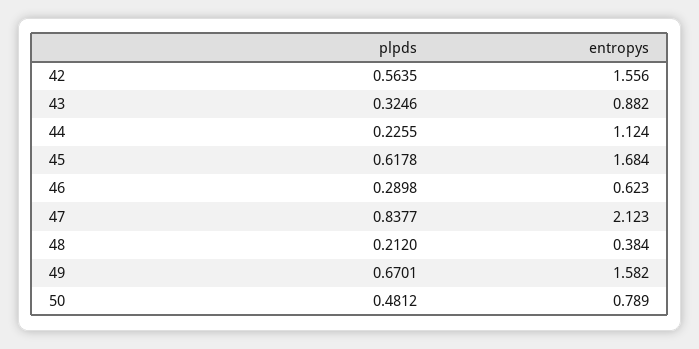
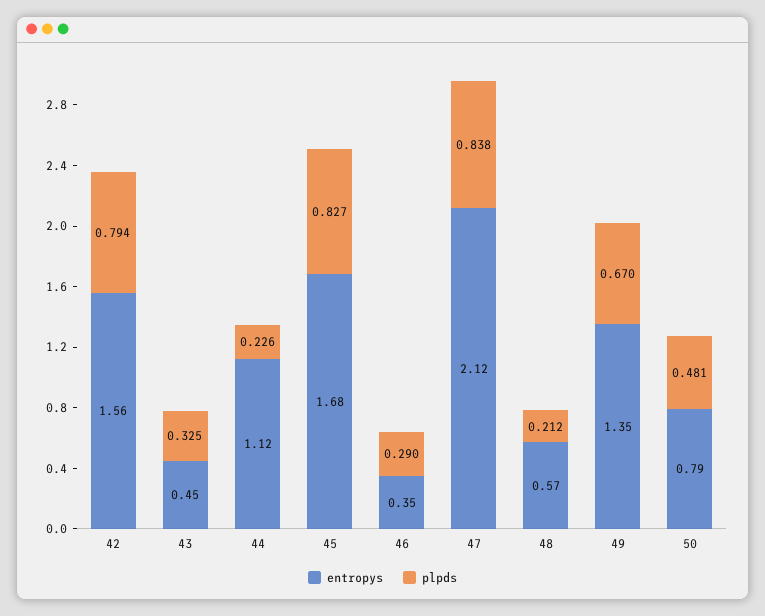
plpds, 42: 0.5635 -> 0.794
entropys, 43: 0.882 -> 0.45
plpds, 45: 0.6178 -> 0.827
entropys, 46: 0.623 -> 0.35
entropys, 48: 0.384 -> 0.57
entropys, 49: 1.582 -> 1.35

